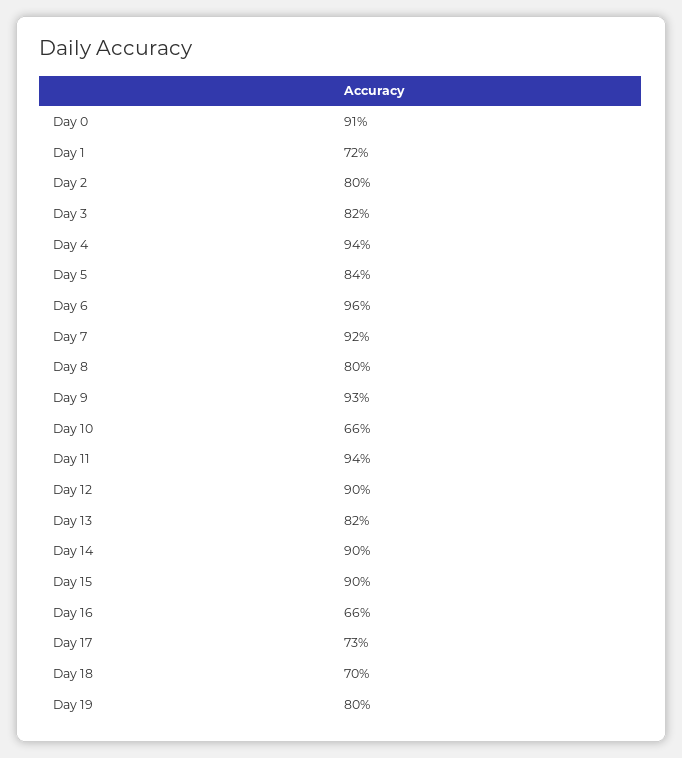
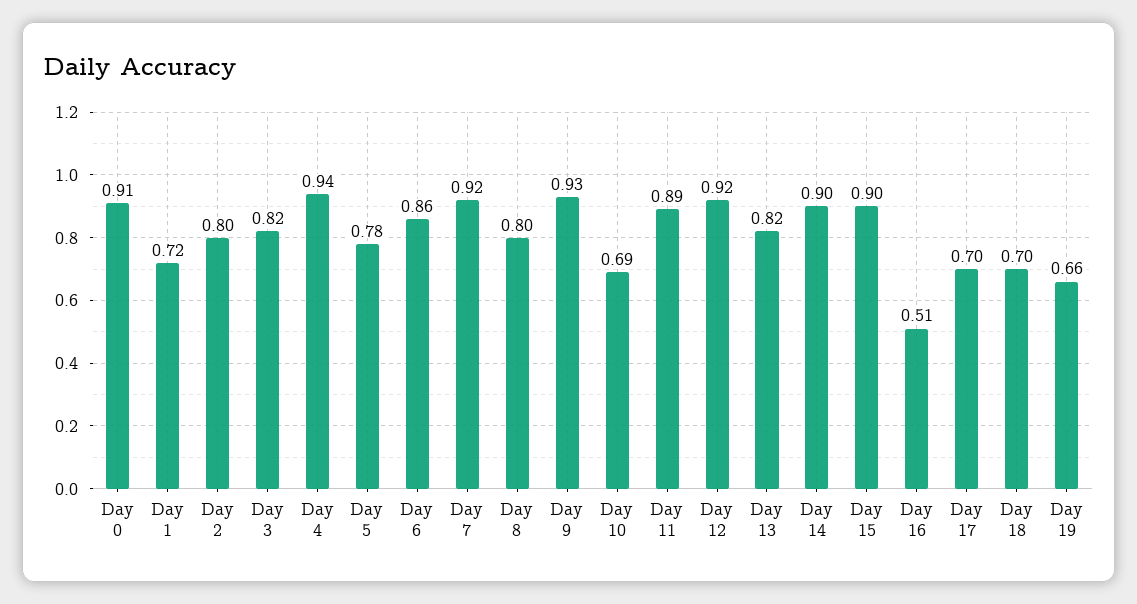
Day 5: 0.84 -> 0.78
Day 6: 0.96 -> 0.86
Day 10: 0.66 -> 0.69
Day 11: 0.94 -> 0.89
Day 12: 0.9 -> 0.92
Day 16: 0.66 -> 0.51
Day 17: 0.73 -> 0.7
Day 19: 0.8 -> 0.66

